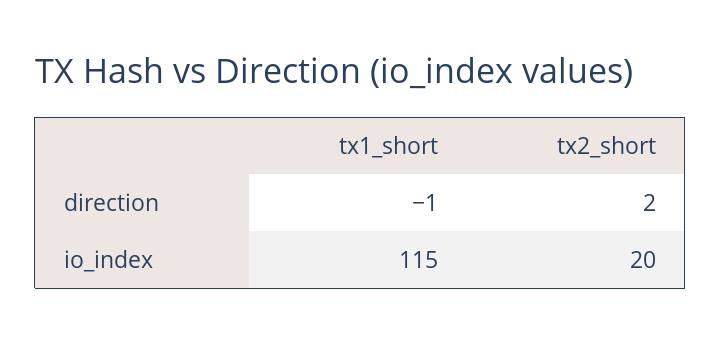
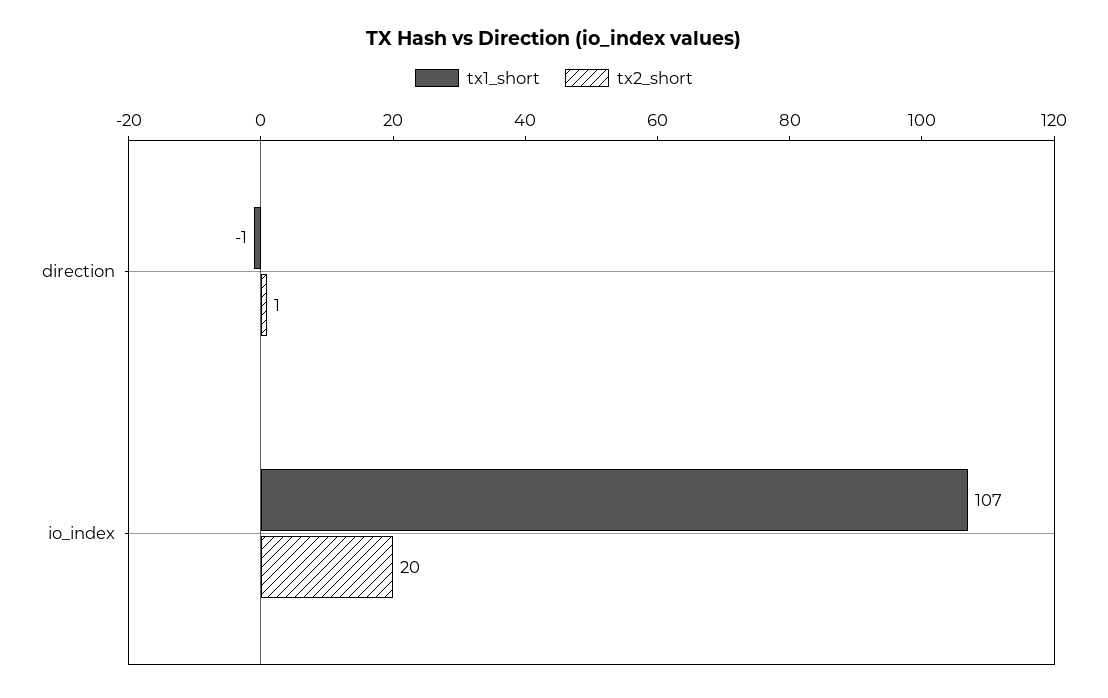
tx2_short, direction: 2 -> 1
tx1_short, io_index: 115 -> 107

